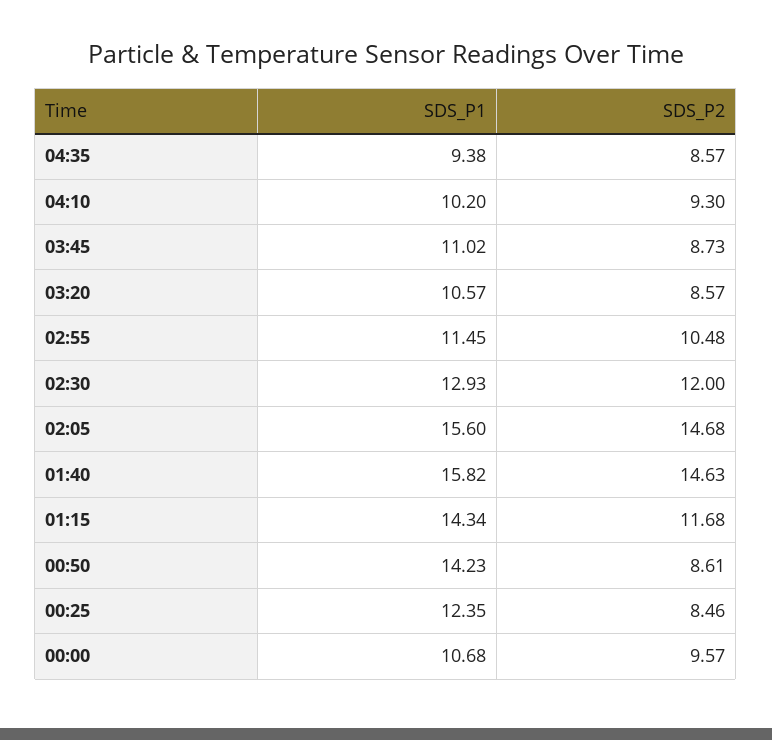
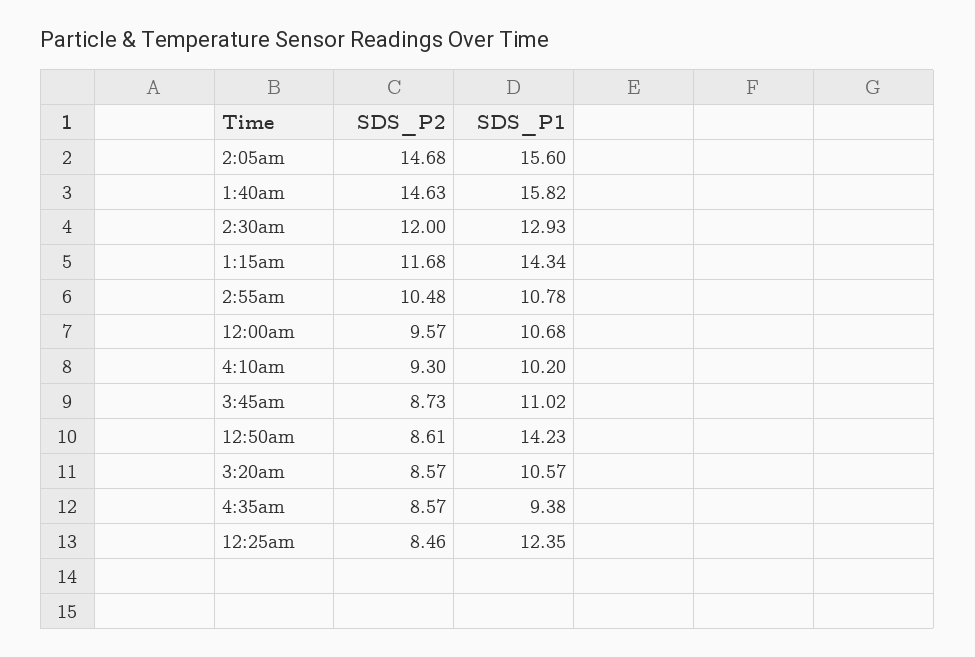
SDS_P1, 02:55: 11.45 -> 10.78

